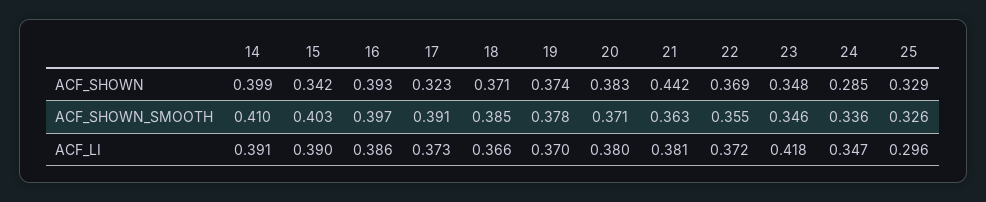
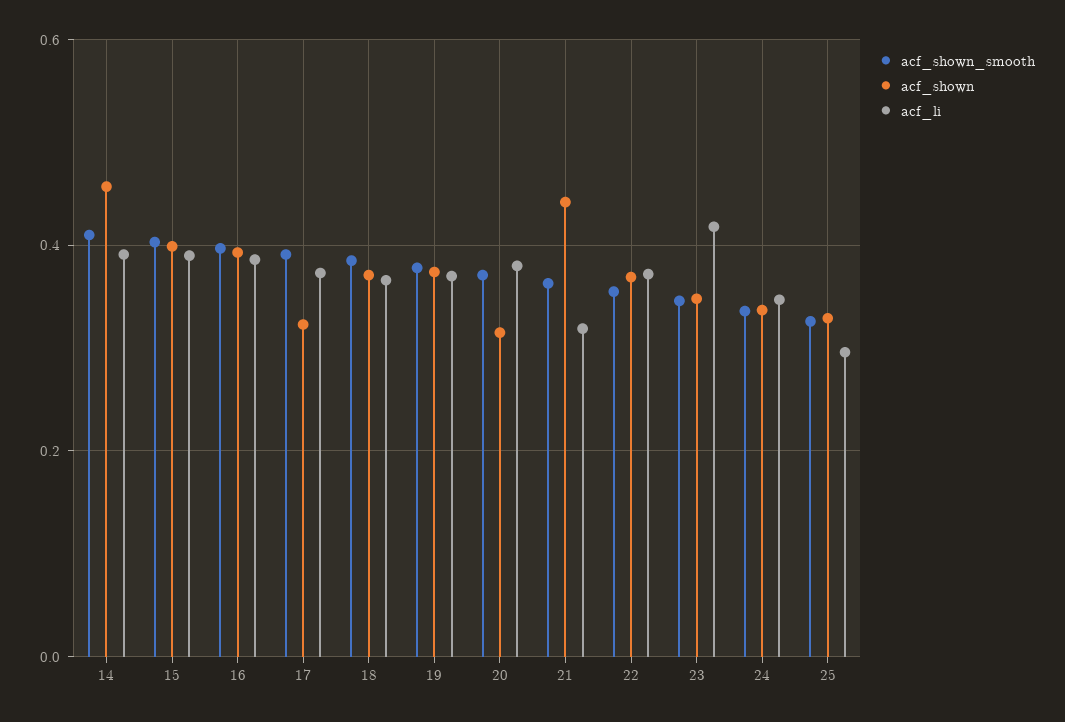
ACF_SHOWN, 14: 0.399 -> 0.46
ACF_SHOWN, 15: 0.342 -> 0.4
ACF_SHOWN, 20: 0.383 -> 0.32
ACF_SHOWN, 24: 0.285 -> 0.34
ACF_LI, 21: 0.381 -> 0.32

